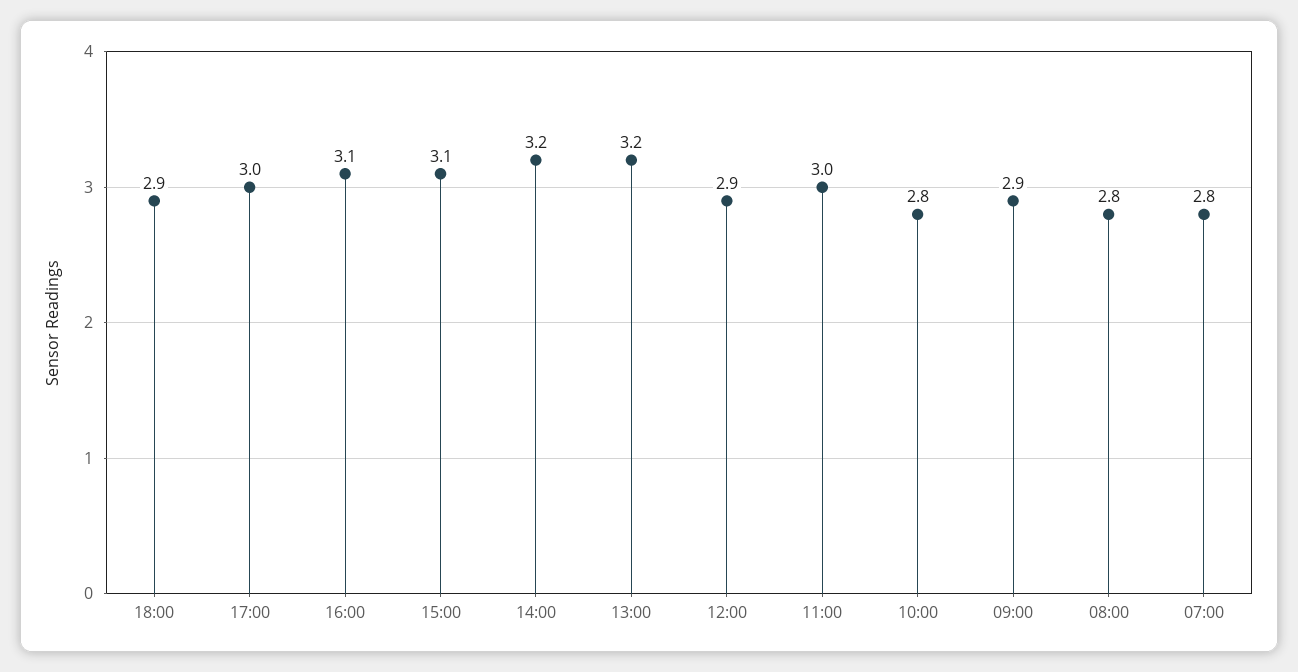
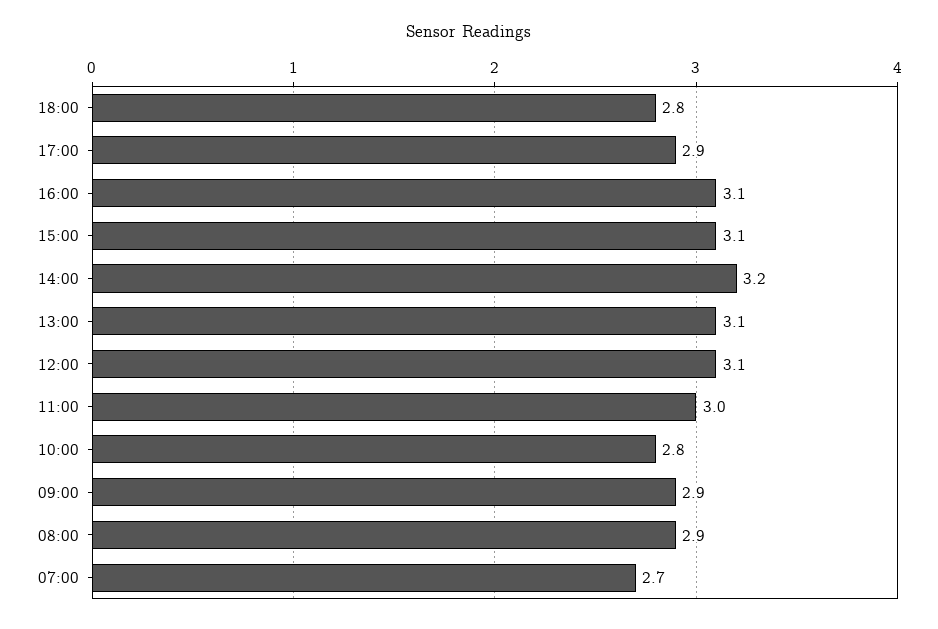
18:00: 2.9 -> 2.8
17:00: 3 -> 2.9
13:00: 3.2 -> 3.1
12:00: 2.9 -> 3.1
08:00: 2.8 -> 2.9
07:00: 2.8 -> 2.7

